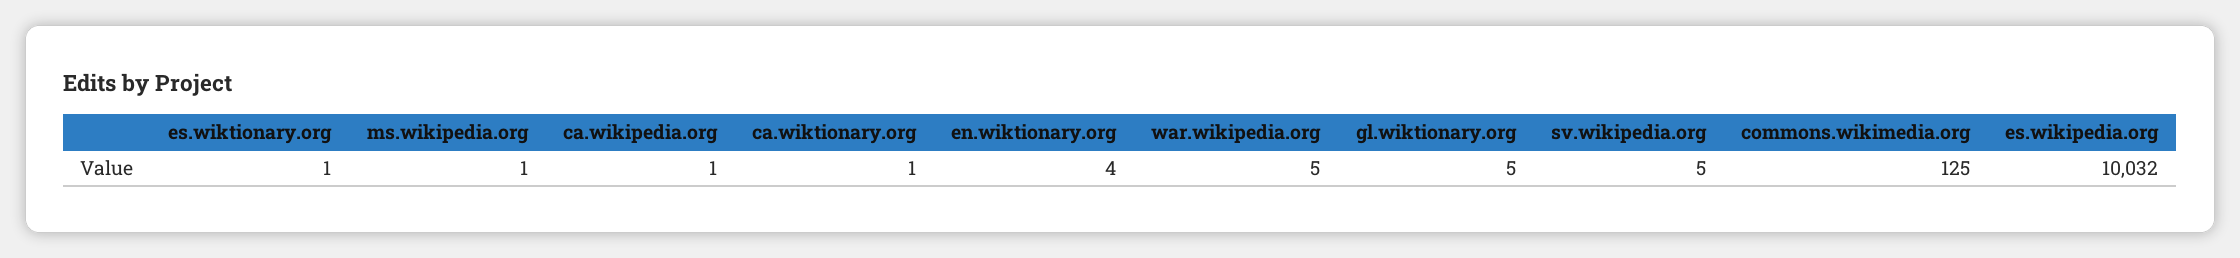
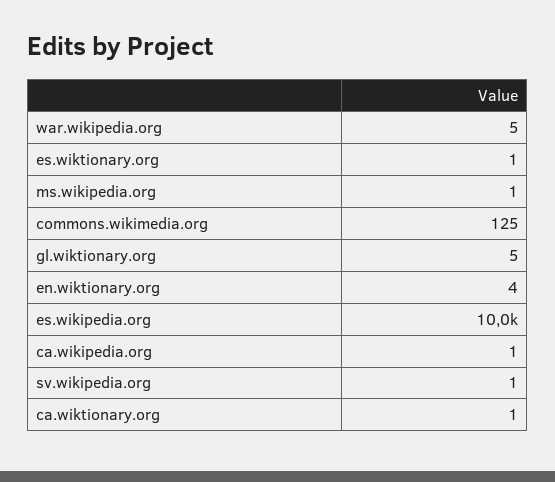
sv.wikipedia.org: 5 -> 1

